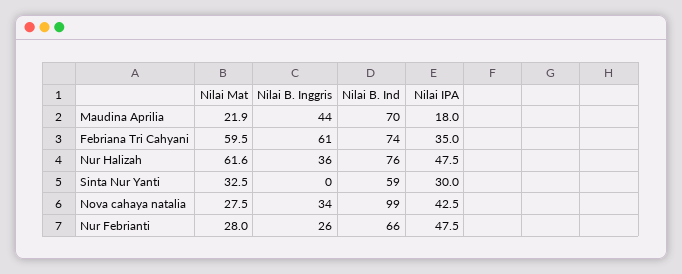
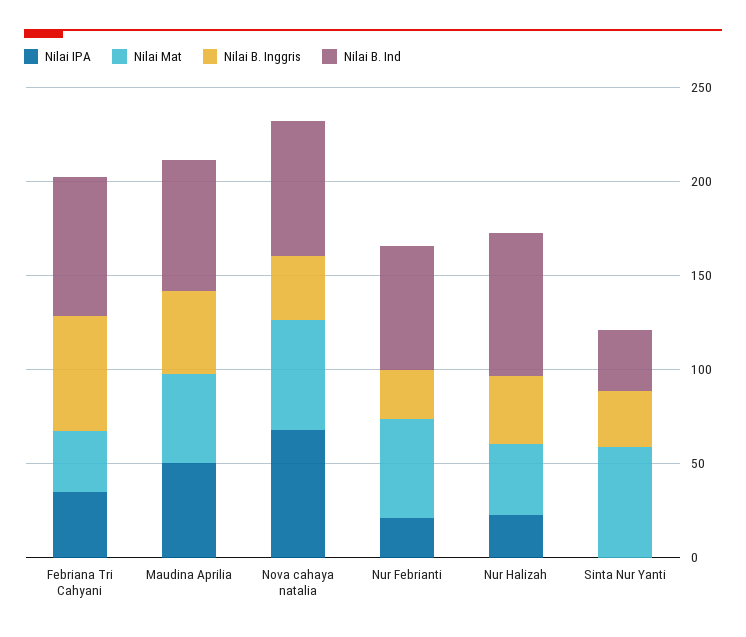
Nilai Mat, Maudina Aprilia: 21.9 -> 50
Nilai IPA, Maudina Aprilia: 18 -> 50
Nilai Mat, Febriana Tri Cahyani: 59.5 -> 30
Nilai Mat, Nur Halizah: 61.6 -> 40
Nilai IPA, Nur Halizah: 47.5 -> 20
Nilai Mat, Sinta Nur Yanti: 32.5 -> 60
Nilai B. Inggris, Sinta Nur Yanti: 0 -> 30
Nilai B. Ind, Sinta Nur Yanti: 59 -> 30
Nilai IPA, Sinta Nur Yanti: 30 -> 0
Nilai Mat, Nova cahaya natalia: 27.5 -> 60
Nilai B. Ind, Nova cahaya natalia: 99 -> 70
Nilai IPA, Nova cahaya natalia: 42.5 -> 70
Nilai Mat, Nur Febrianti: 28 -> 50
Nilai IPA, Nur Febrianti: 47.5 -> 20

